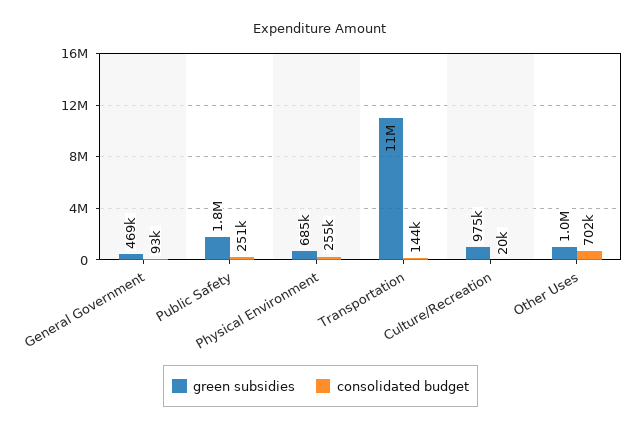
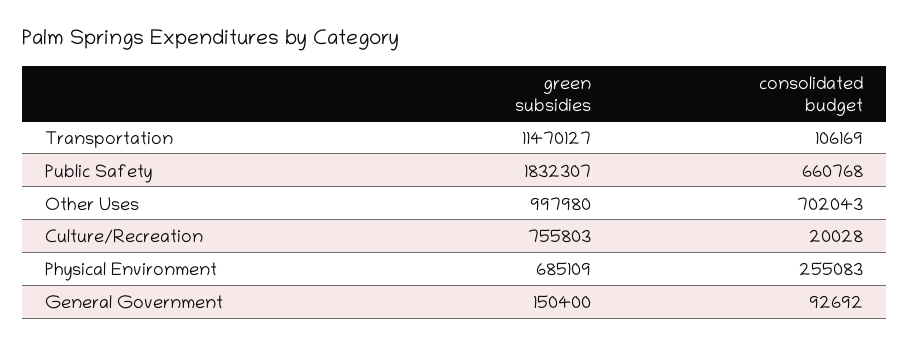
green subsidies, General Government: 469000 -> 150400
consolidated budget, Public Safety: 251000 -> 660768
consolidated budget, Transportation: 144000 -> 106169
green subsidies, Culture/Recreation: 975000 -> 755803

